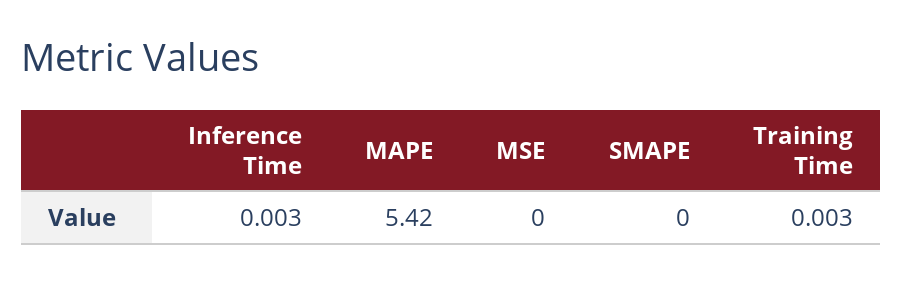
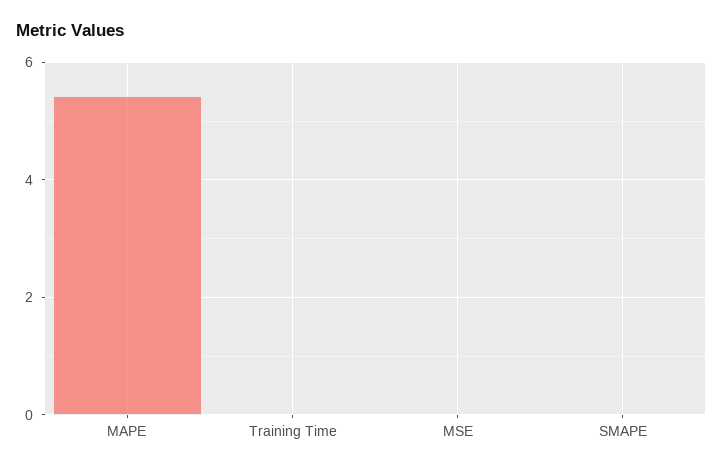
Inference Time: 0.003 -> none

